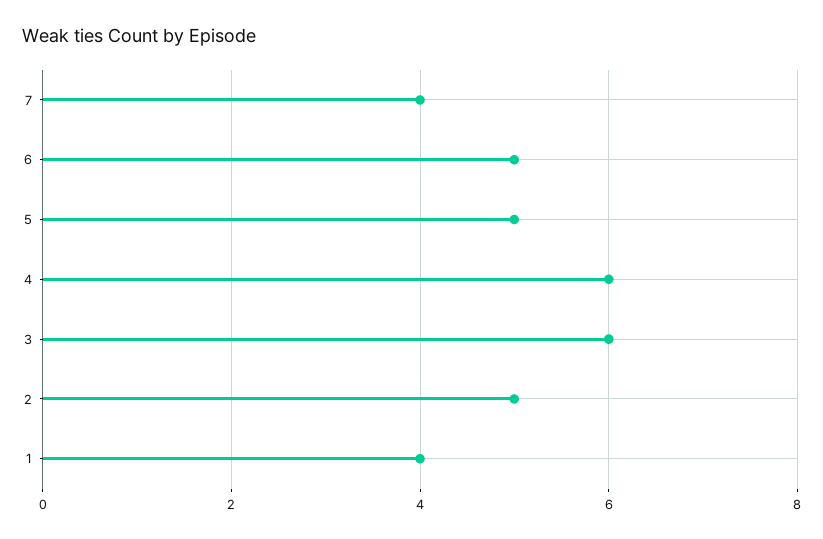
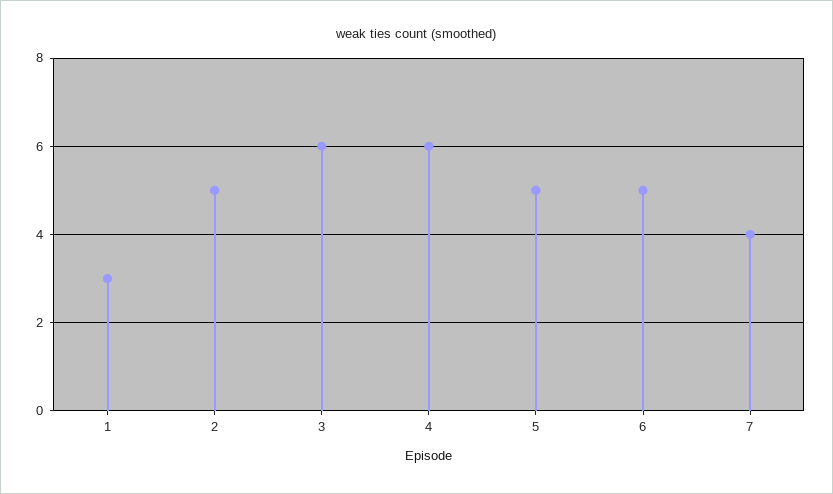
1: 4 -> 3

